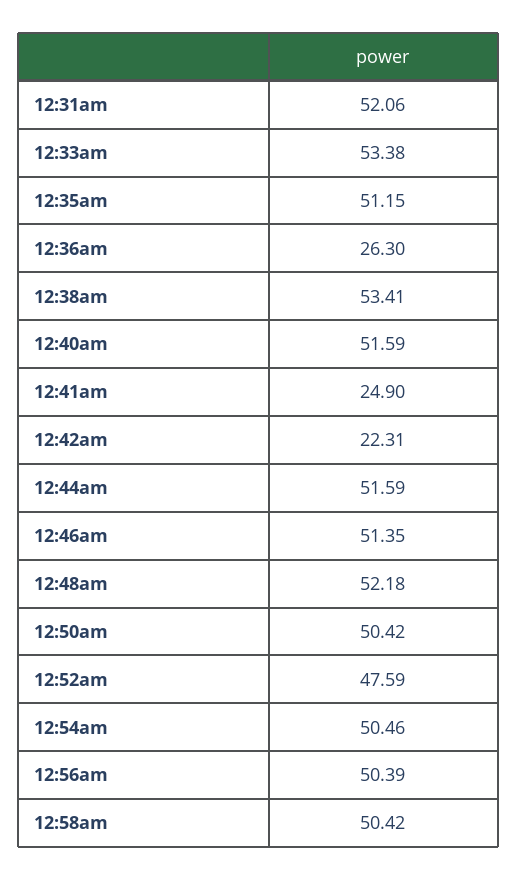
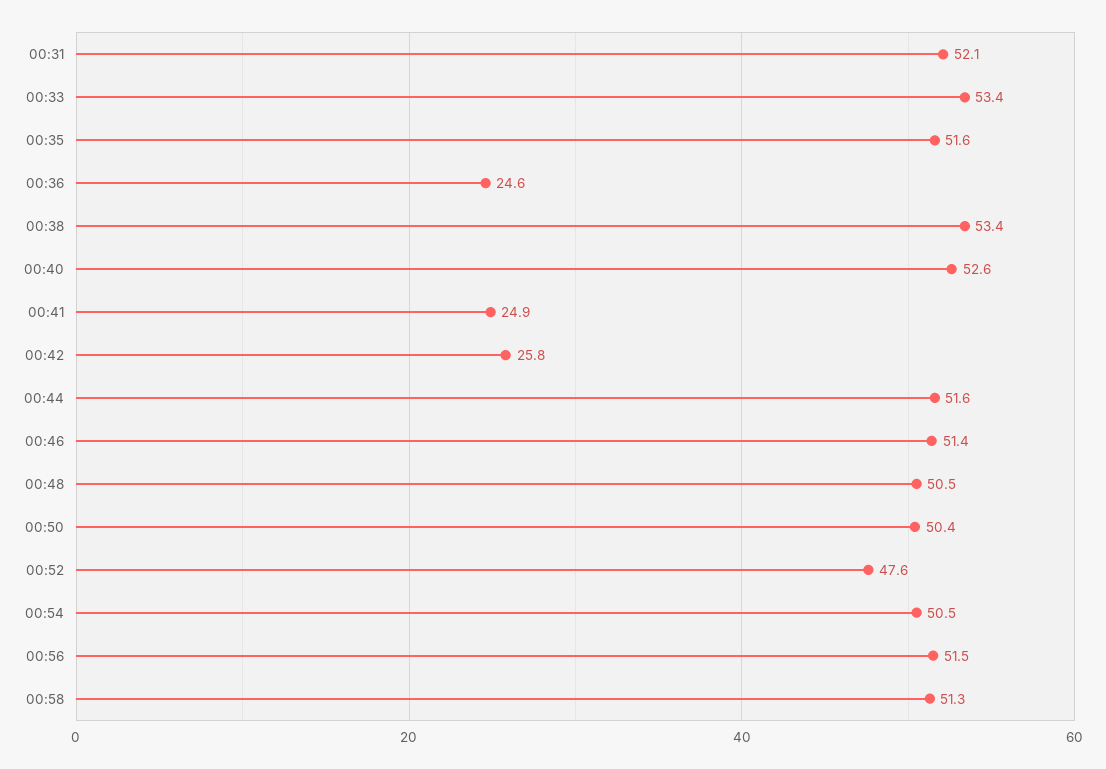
12:35am: 51.15 -> 51.6
12:36am: 26.3 -> 24.6
12:40am: 51.59 -> 52.6
12:42am: 22.31 -> 25.8
12:48am: 52.18 -> 50.5
12:56am: 50.39 -> 51.5
12:58am: 50.42 -> 51.3

